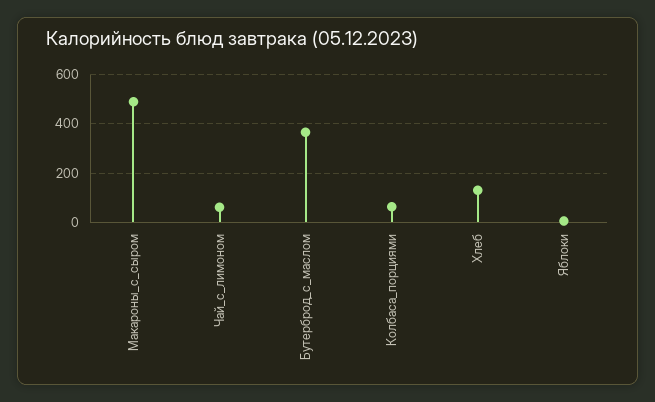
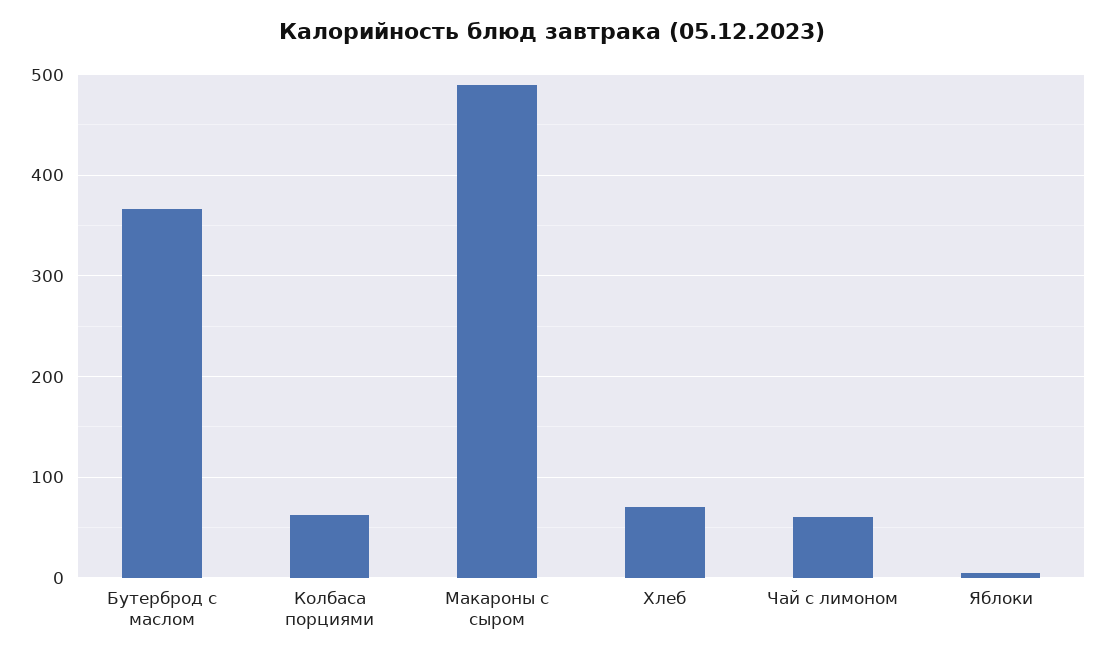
Хлеб: 125 -> 70

